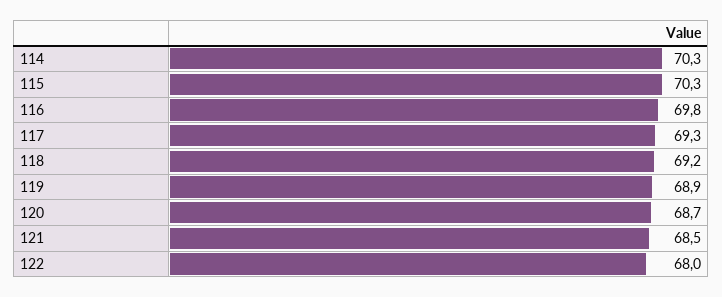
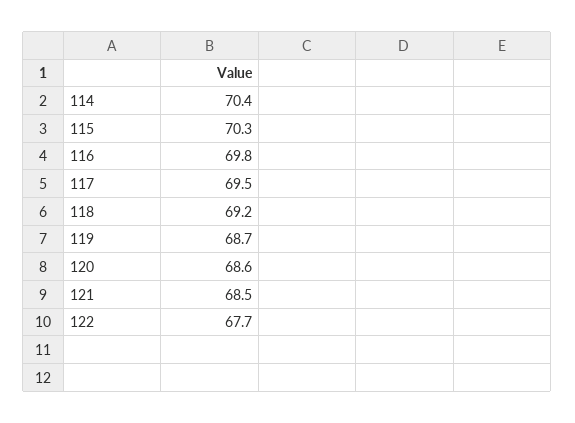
114: 70.3 -> 70.4
117: 69.3 -> 69.5
119: 68.9 -> 68.7
120: 68.7 -> 68.6
122: 68 -> 67.7

